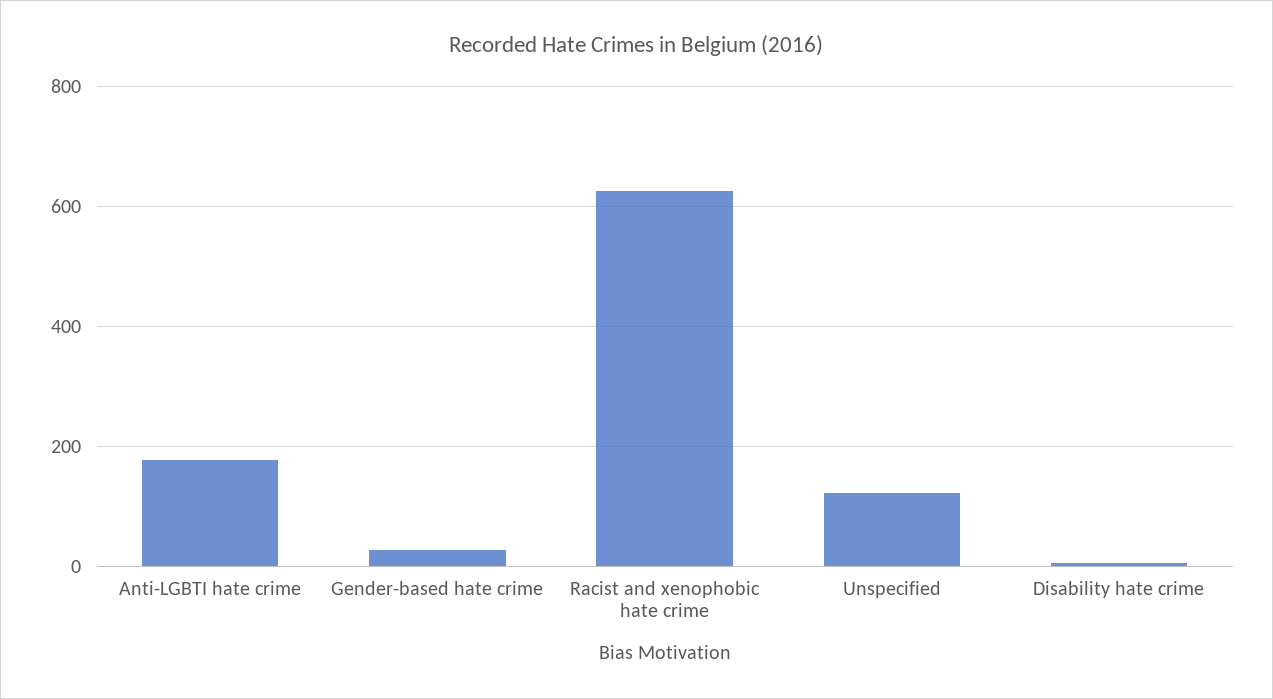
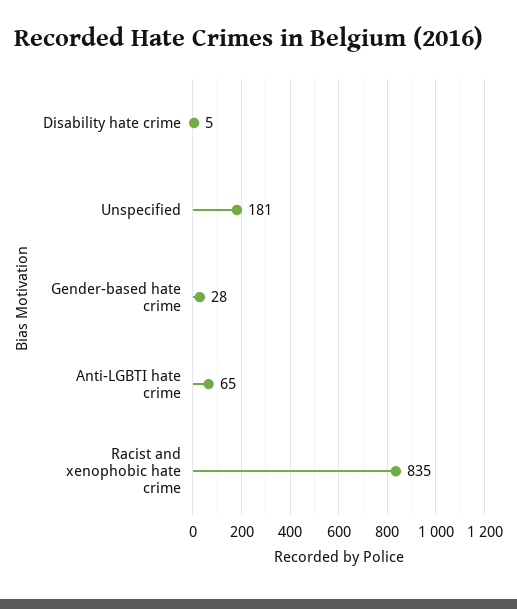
Anti-LGBTI hate crime: 180 -> 65
Racist and xenophobic hate crime: 620 -> 835
Unspecified: 120 -> 181

